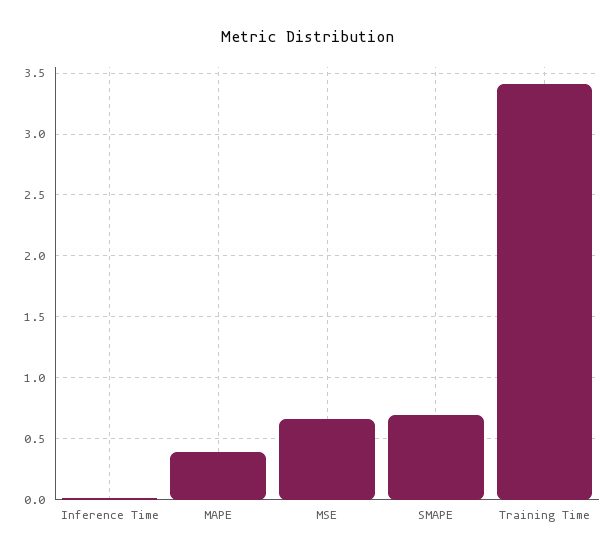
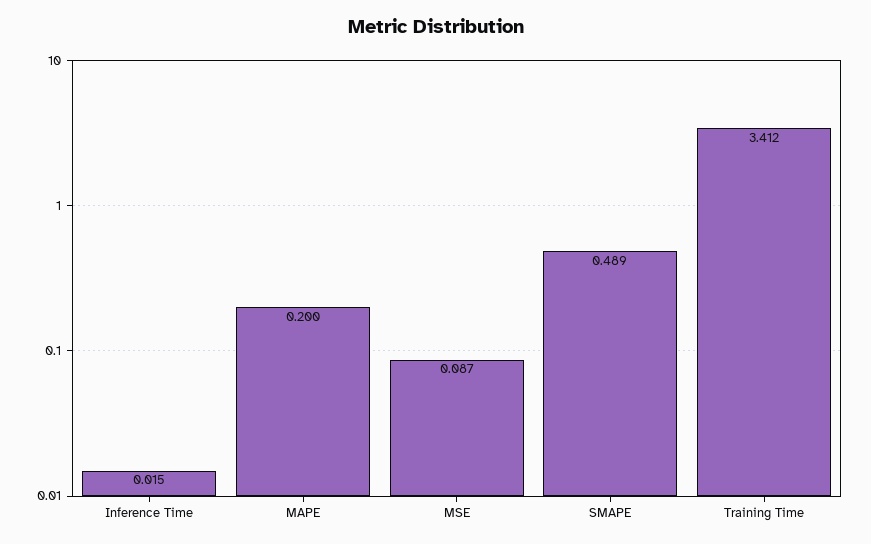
MAPE: 0.4 -> 0.2
MSE: 0.65 -> 0.087
SMAPE: 0.7 -> 0.489

